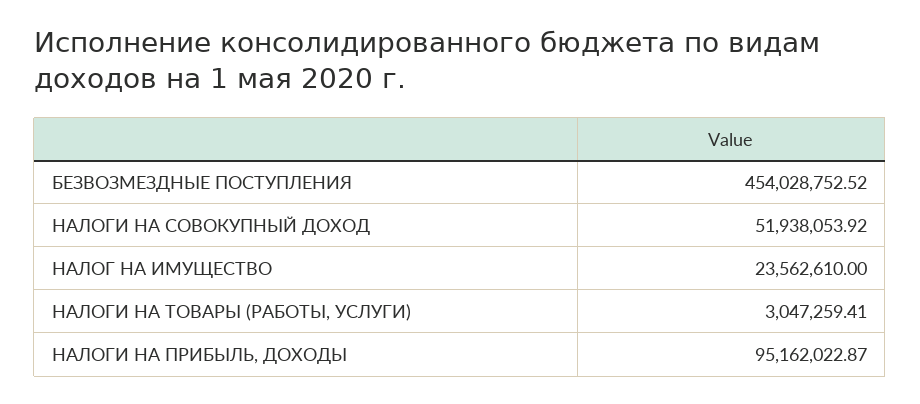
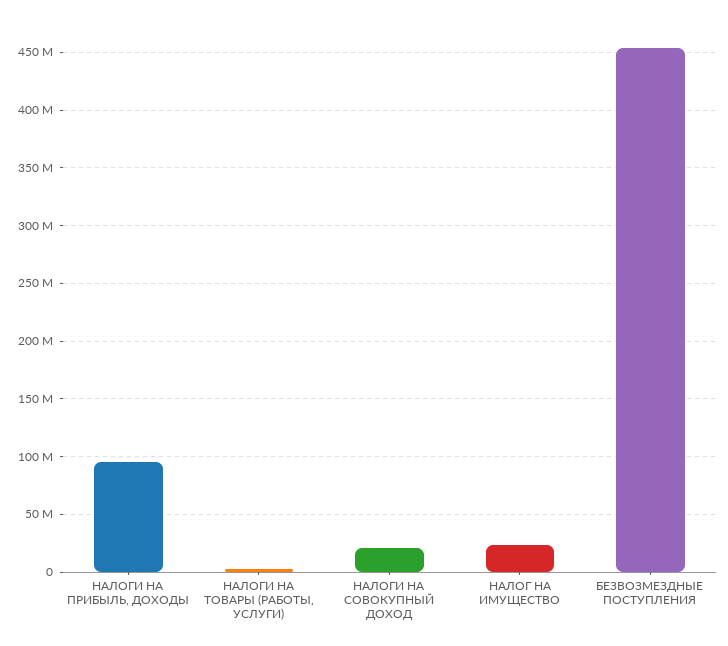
НАЛОГИ НА СОВОКУПНЫЙ ДОХОД: 51938053.92 -> 20000000

